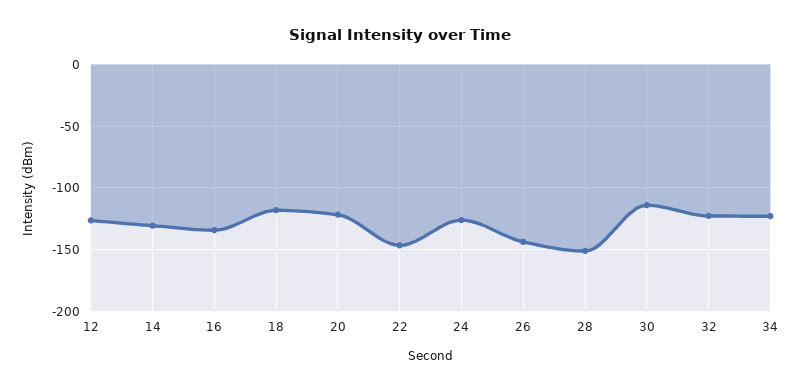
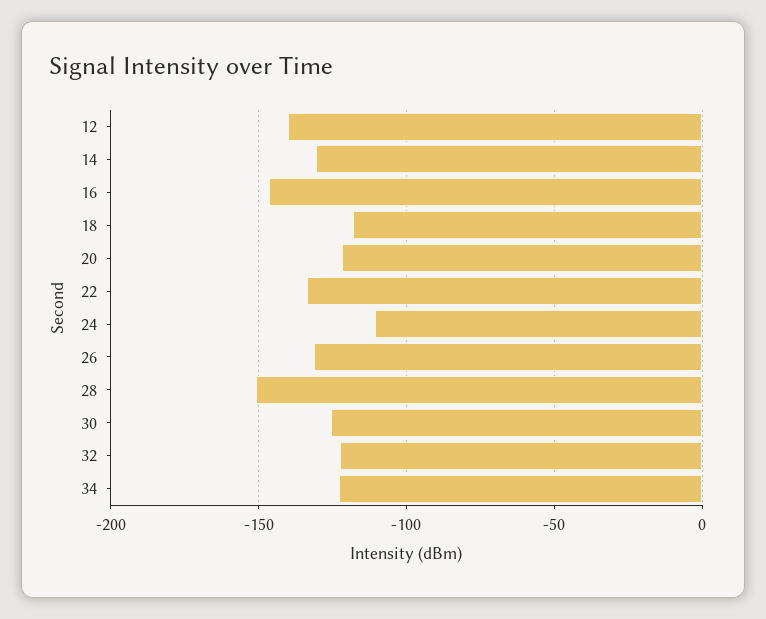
12: -125 -> -140
16: -135 -> -145
22: -145 -> -135
24: -125 -> -110
26: -145 -> -130
30: -115 -> -125

